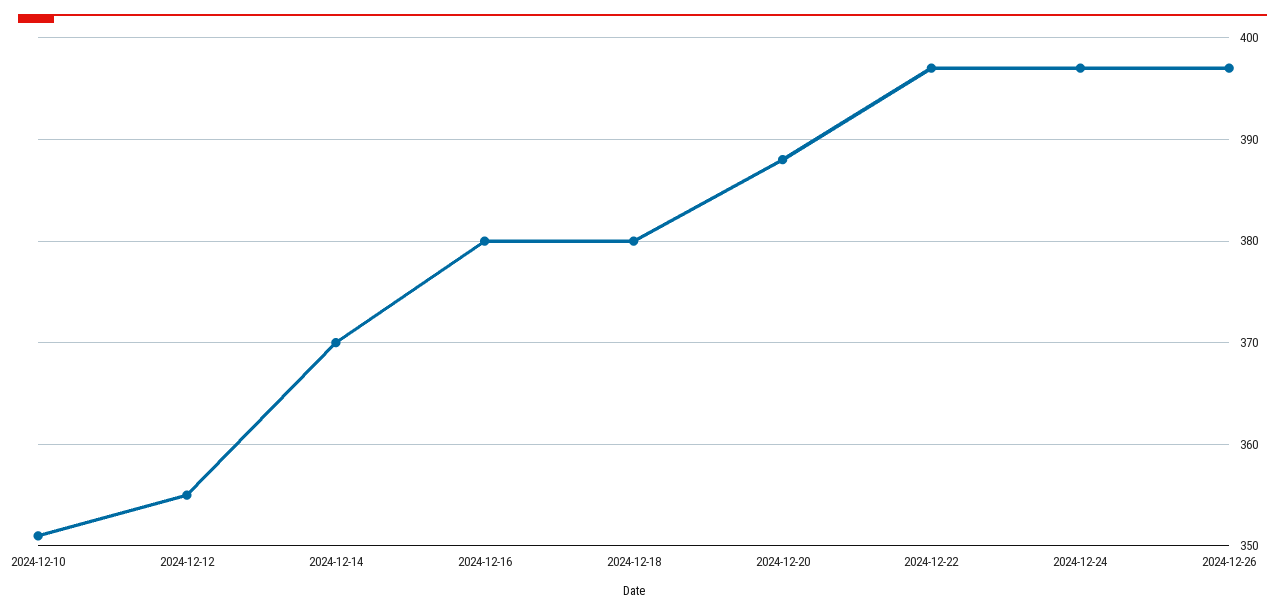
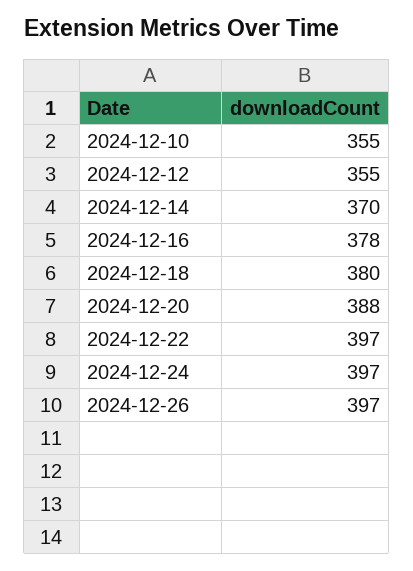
2024-12-10: 351 -> 355
2024-12-16: 380 -> 378

